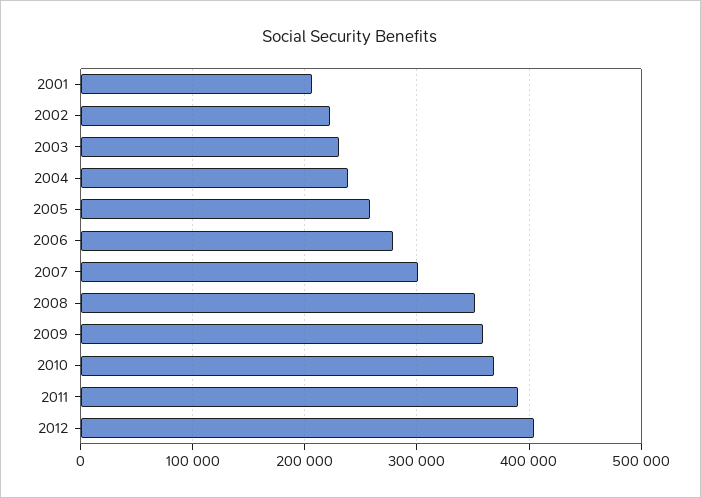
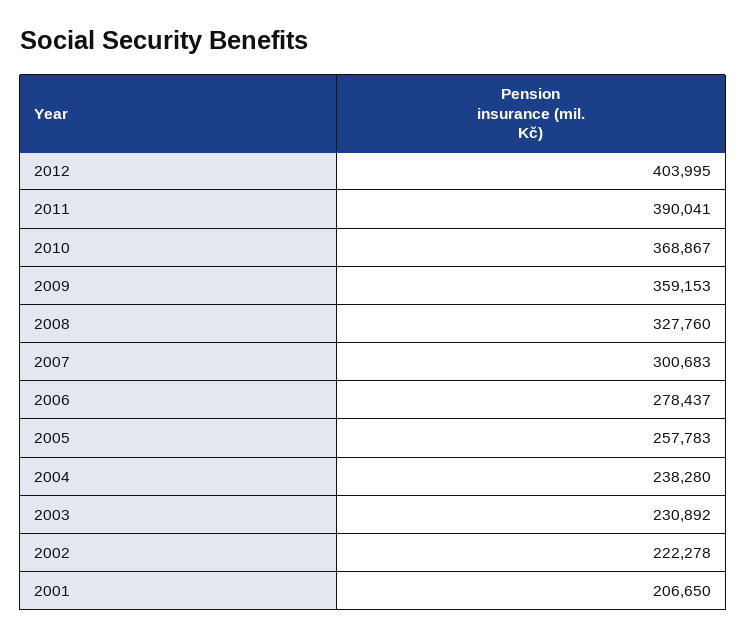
2008: 350000 -> 327760

